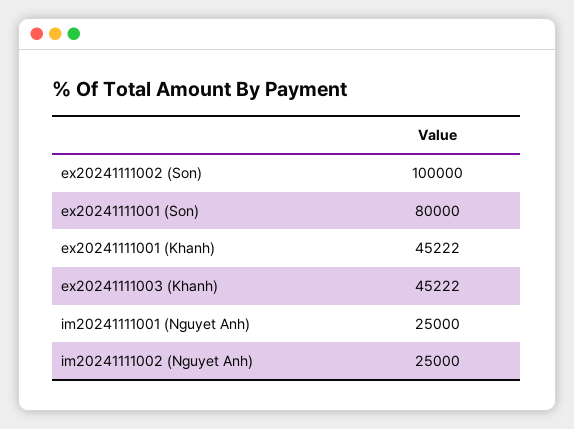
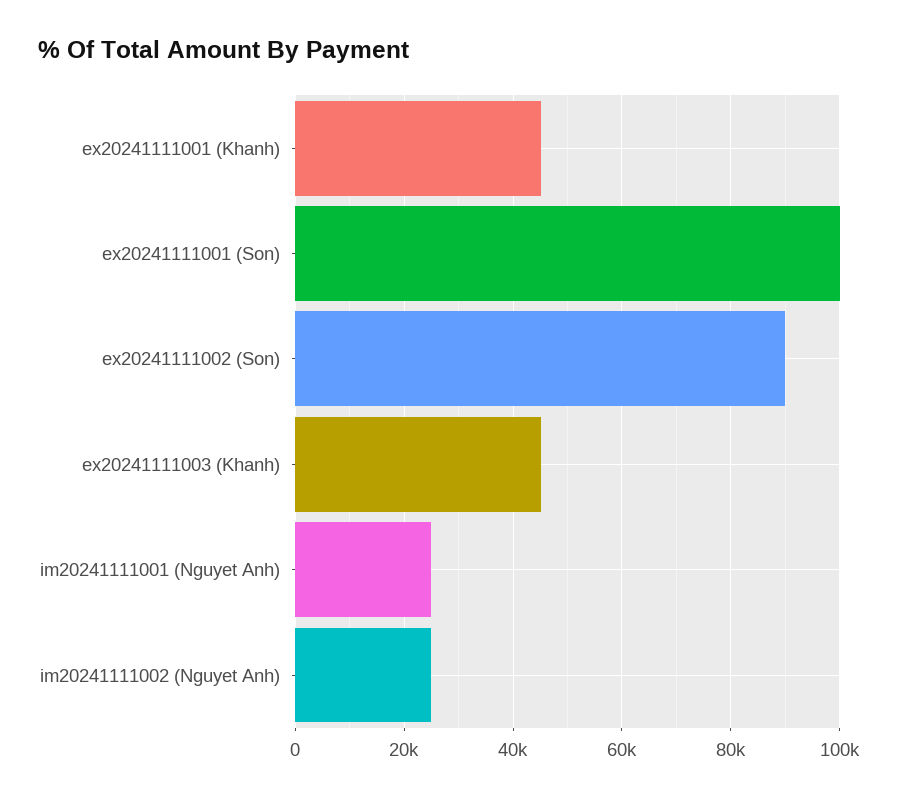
ex20241111002 (Son): 100000 -> 90000
ex20241111001 (Son): 80000 -> 100000

